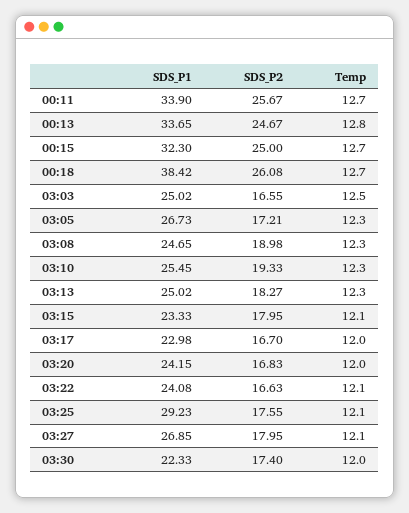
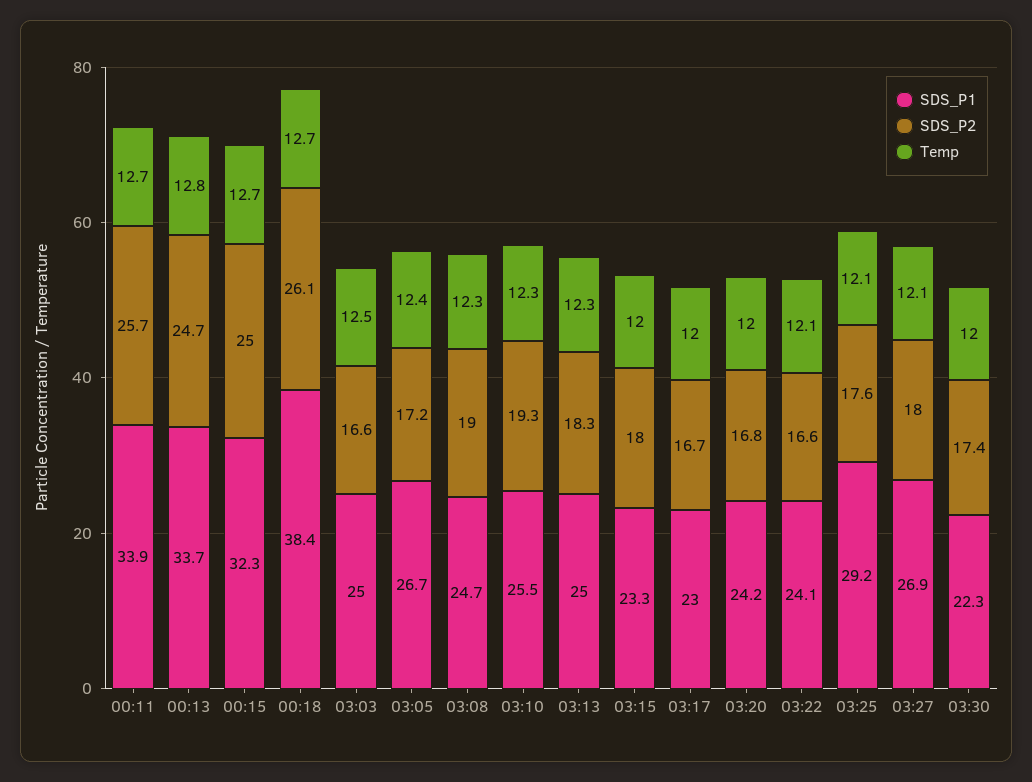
Temp, 03:05: 12.3 -> 12.4
Temp, 03:15: 12.1 -> 12

